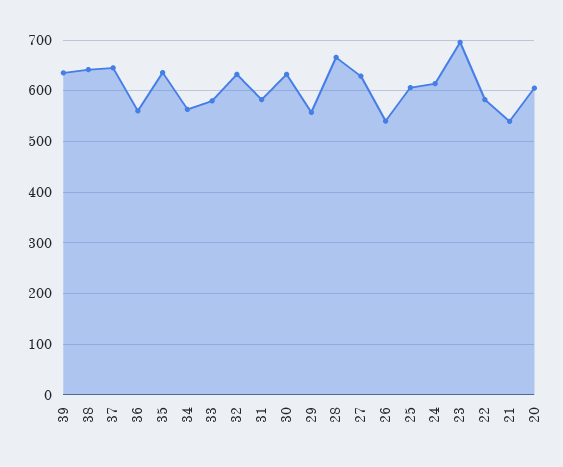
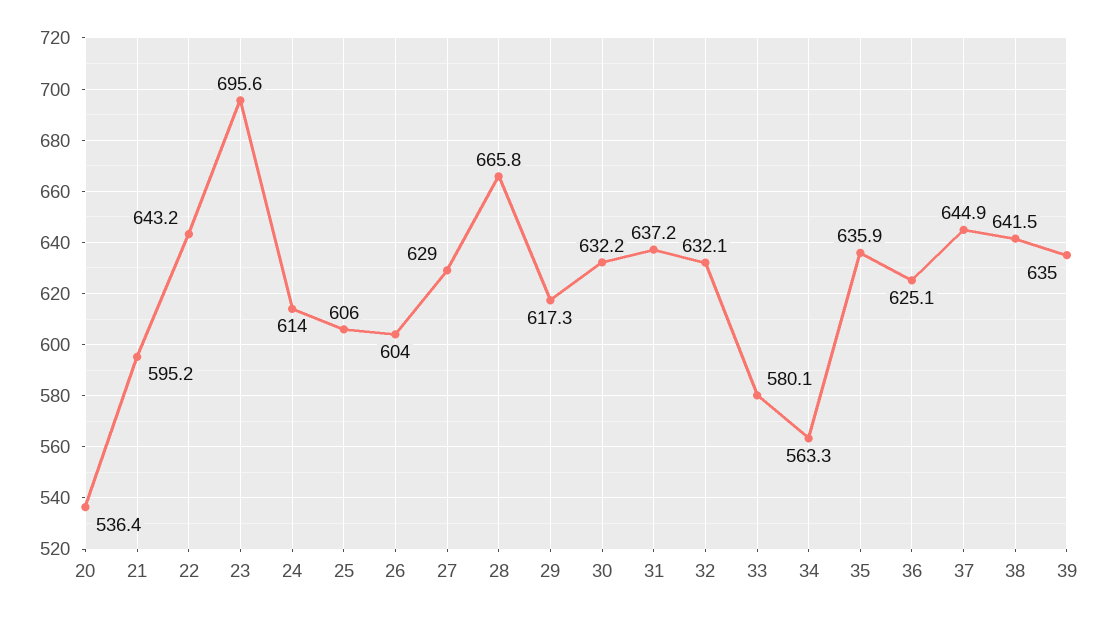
36: 560 -> 625.1
31: 580 -> 637.2
29: 560 -> 617.3
26: 540 -> 604
22: 580 -> 643.2
21: 540 -> 595.2
20: 600 -> 536.4

